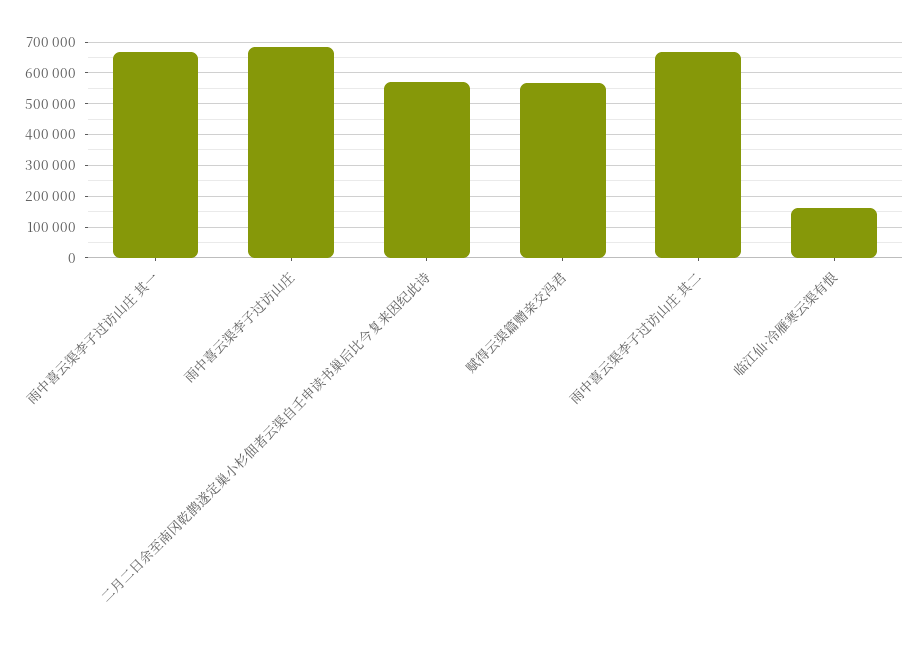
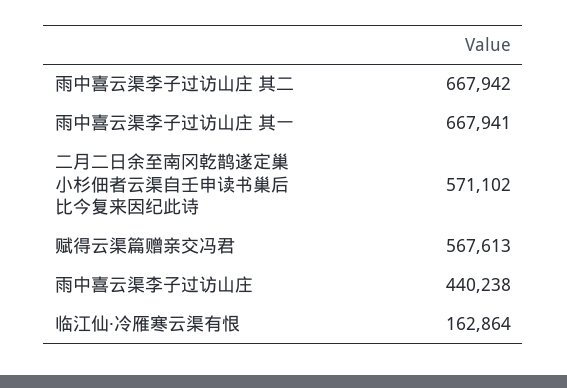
雨中喜云渠李子过访山庄: 680000 -> 440238

